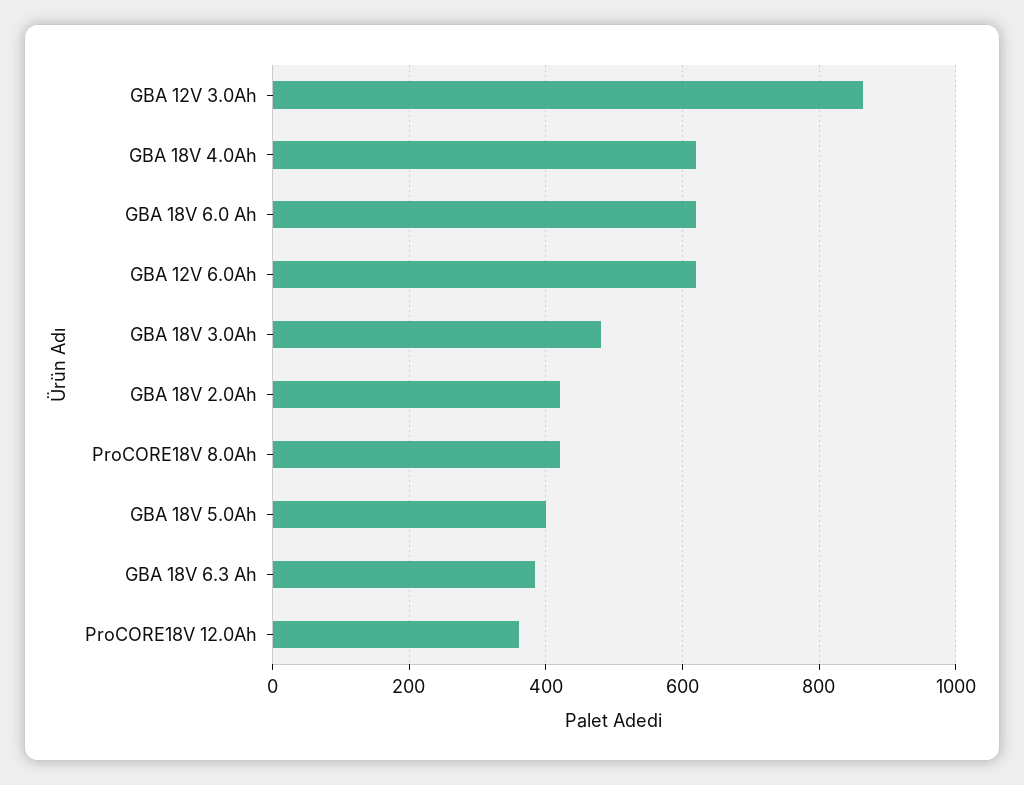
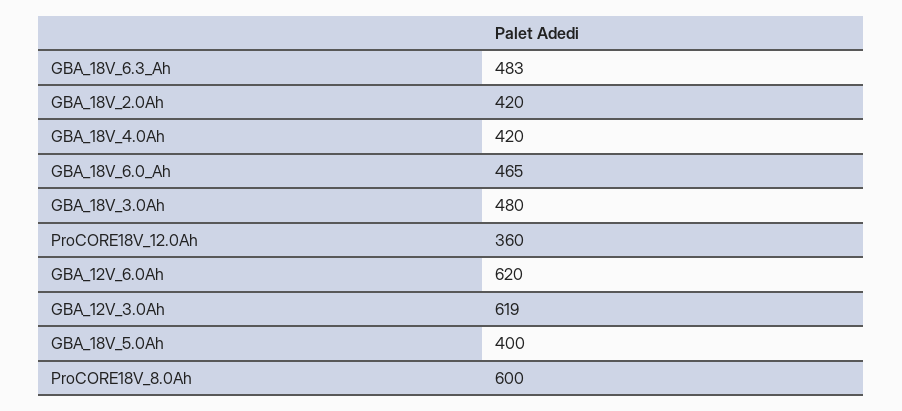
GBA 12V 3.0Ah: 860 -> 619
GBA 18V 4.0Ah: 620 -> 420
GBA 18V 6.0 Ah: 620 -> 465
ProCORE18V 8.0Ah: 420 -> 600
GBA 18V 6.3 Ah: 380 -> 483

